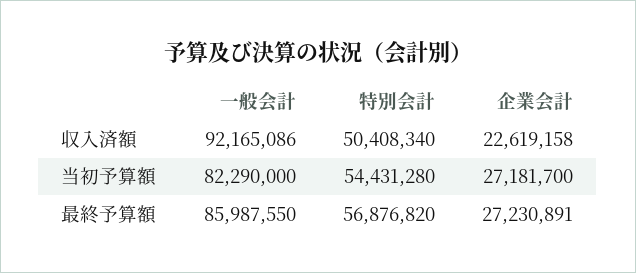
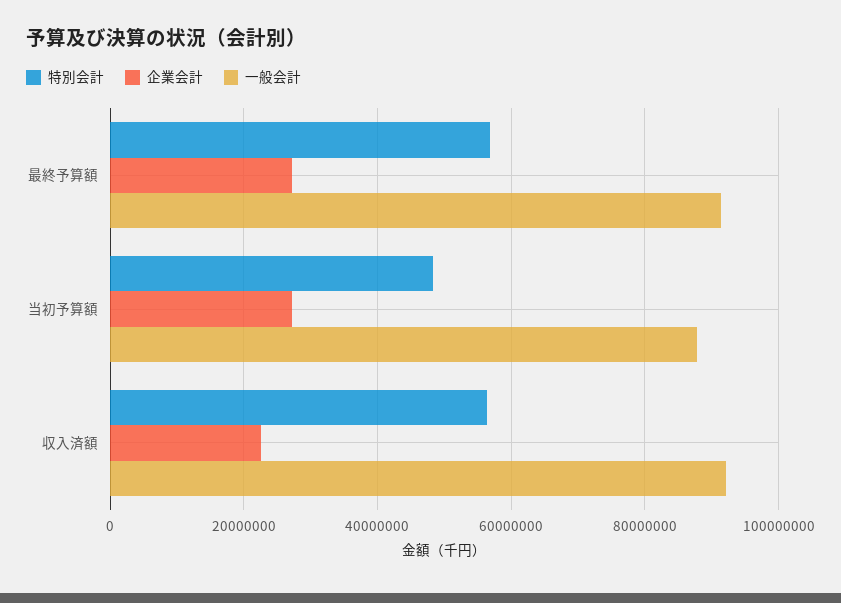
特別会計, 収入済額: 50408340 -> 56000000
一般会計, 当初予算額: 82290000 -> 88000000
特別会計, 当初予算額: 54431280 -> 48000000
一般会計, 最終予算額: 85987550 -> 92000000

